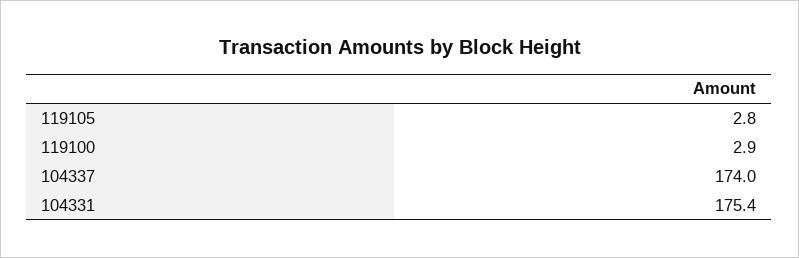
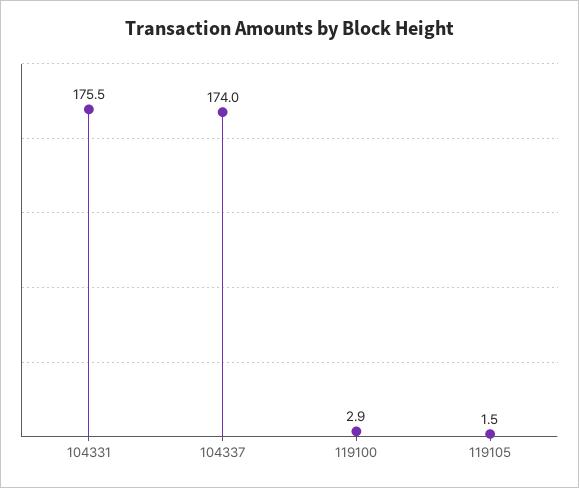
119105: 2.8 -> 1.5
104331: 175.4 -> 175.5

